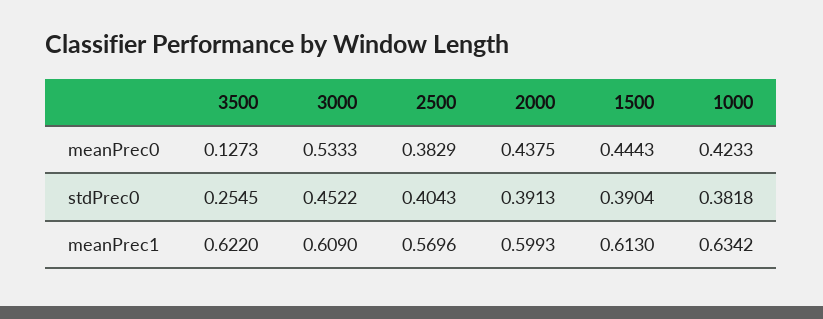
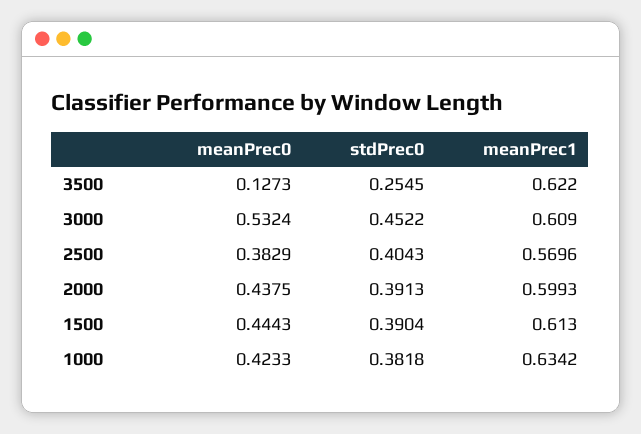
3000, meanPrec0: 0.5333 -> 0.5324

